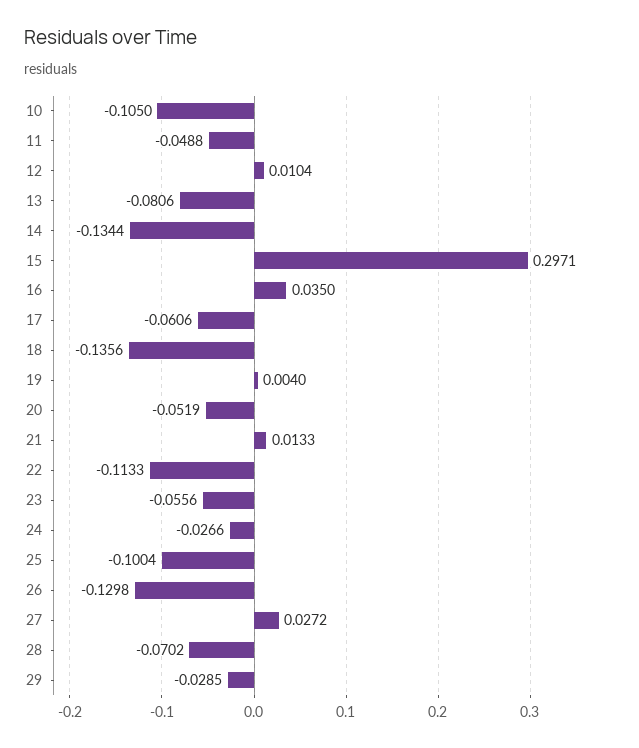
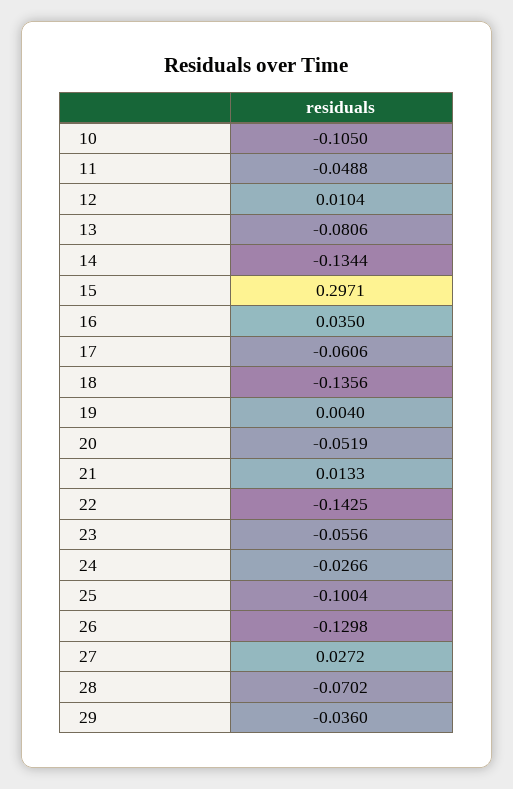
22: -0.1133 -> -0.1425
29: -0.0285 -> -0.036

